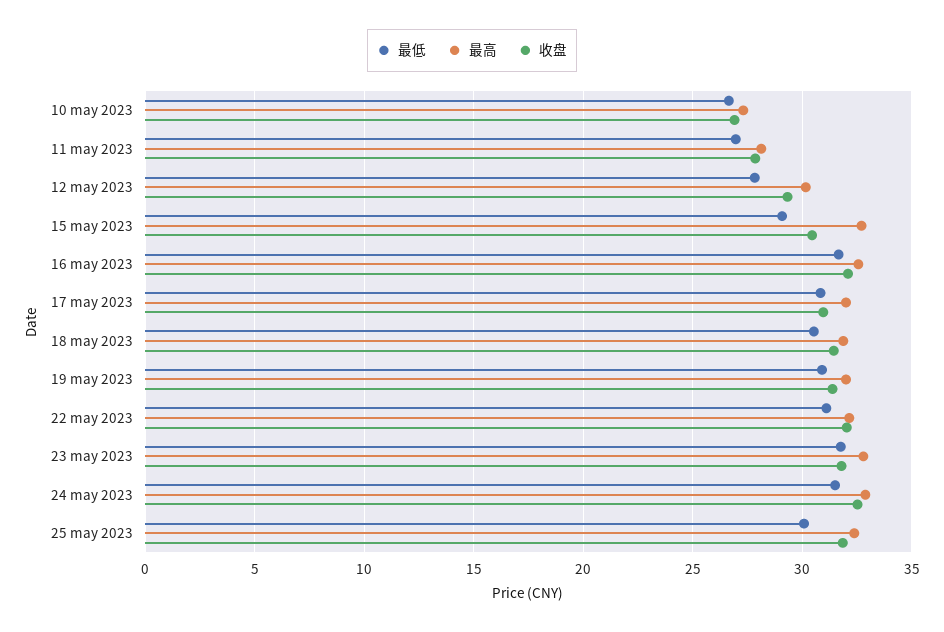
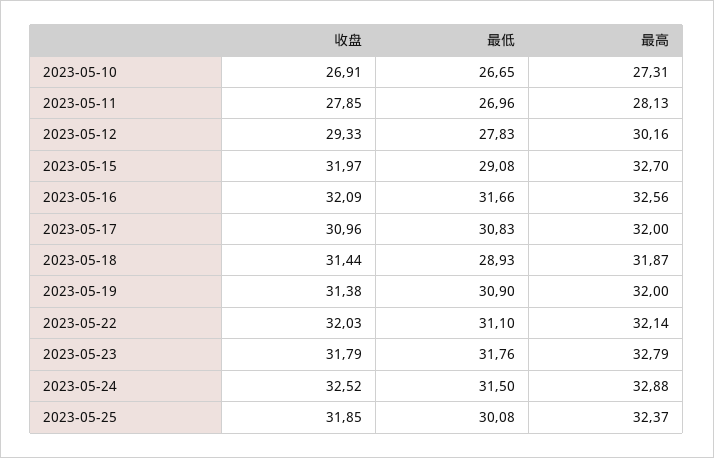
收盘, 15 may 2023: 30.5 -> 31.97
最低, 18 may 2023: 30.5 -> 28.93

